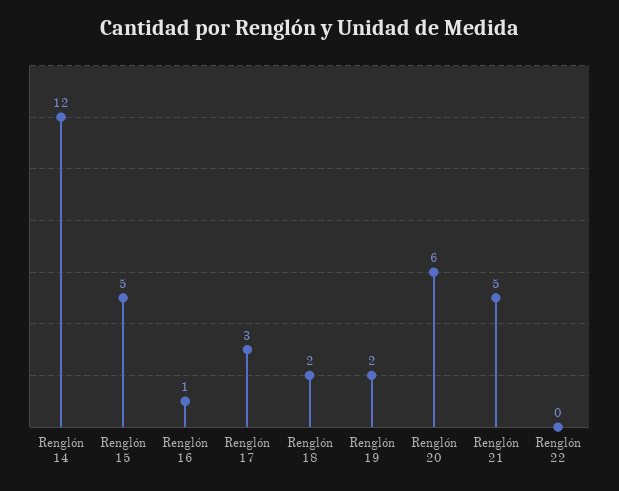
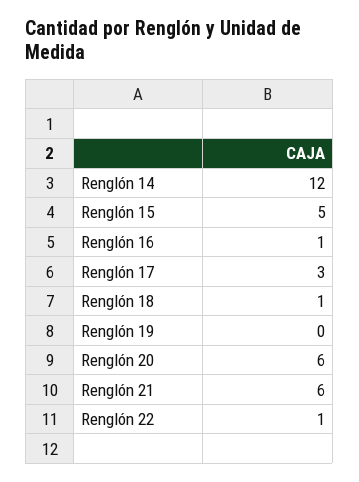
Renglón 18: 2 -> 1
Renglón 19: 2 -> 0
Renglón 21: 5 -> 6
Renglón 22: 0 -> 1

